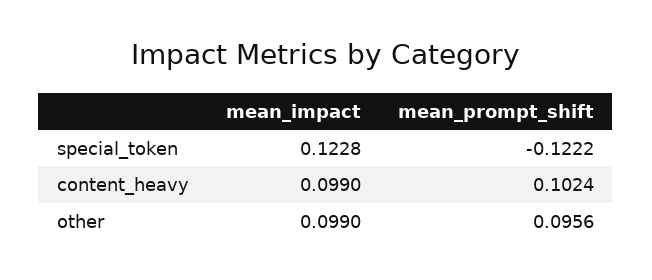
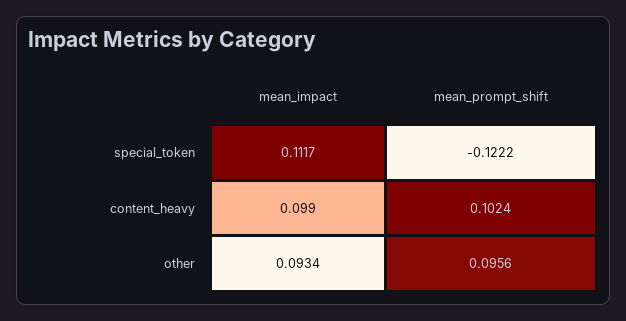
mean_impact, special_token: 0.1228 -> 0.1117
mean_impact, other: 0.099 -> 0.0934

